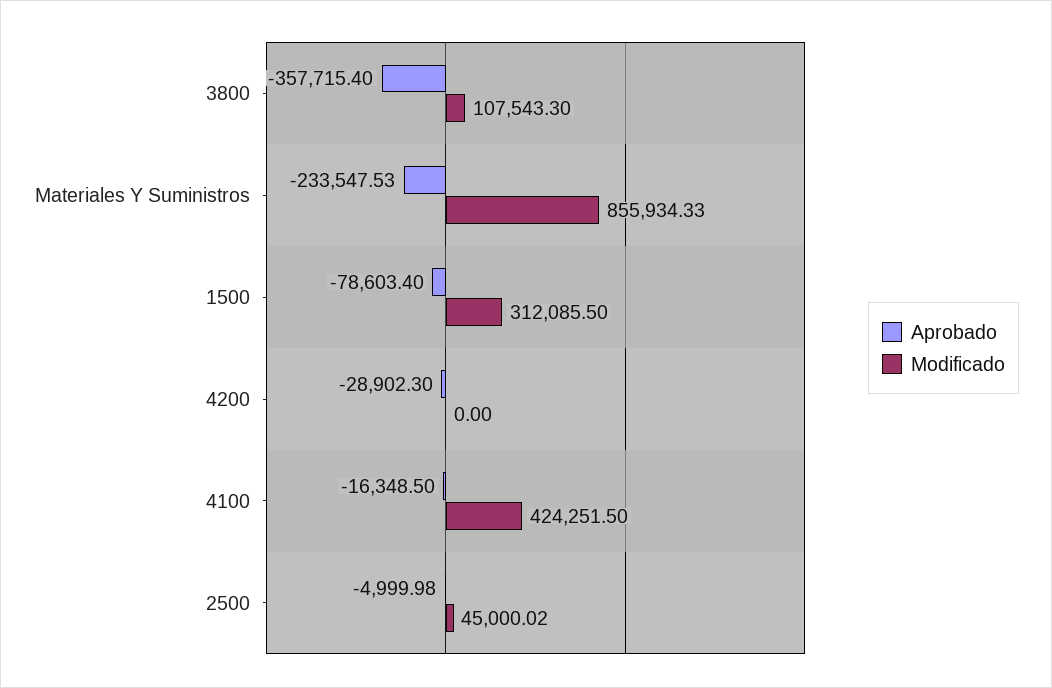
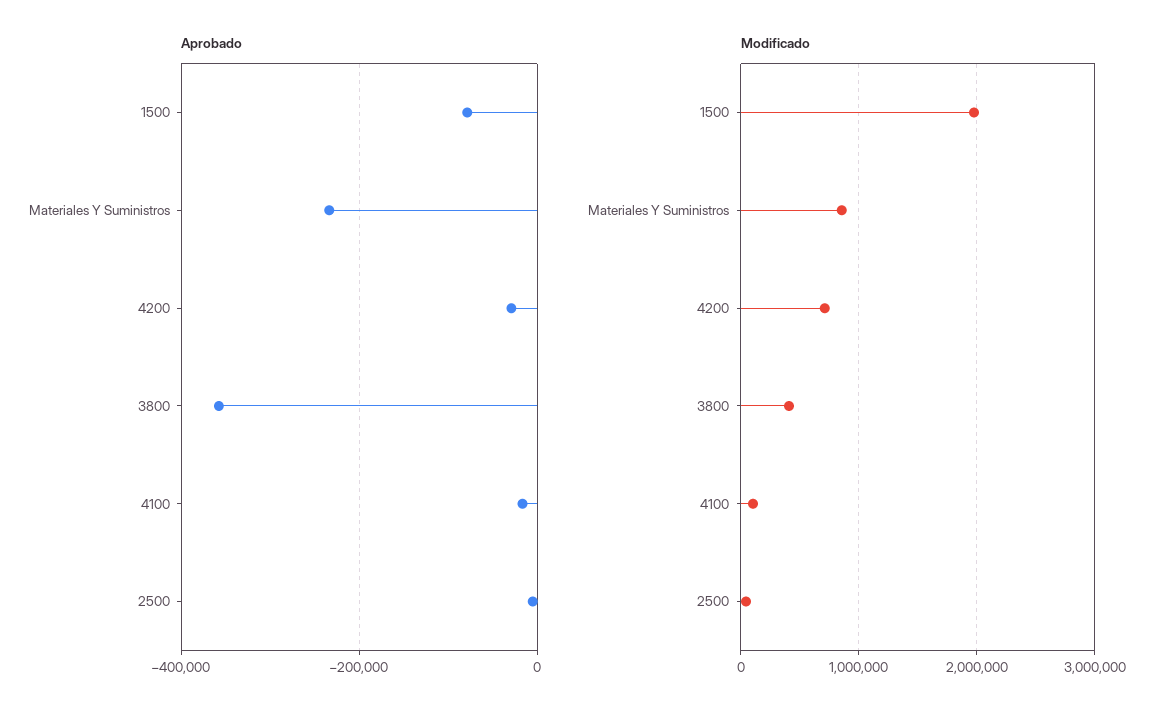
Modificado, 3800: 107543.3 -> 400000
Modificado, 1500: 312085.5 -> 2000000
Modificado, 4200: 0 -> 700000
Modificado, 4100: 424251.5 -> 100000

